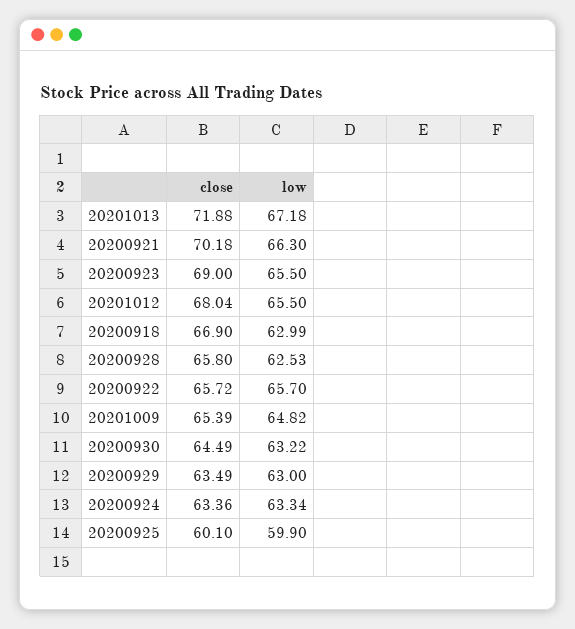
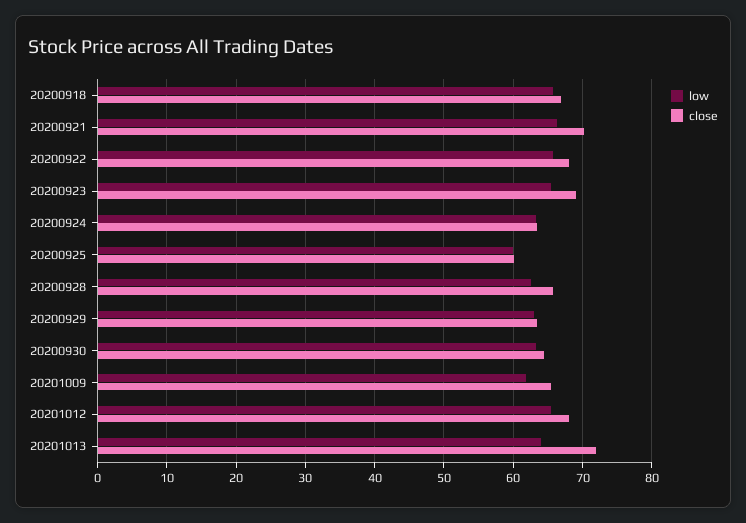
low, 20201013: 67.18 -> 64
low, 20200918: 62.99 -> 66
close, 20200922: 65.72 -> 68
low, 20201009: 64.82 -> 62

